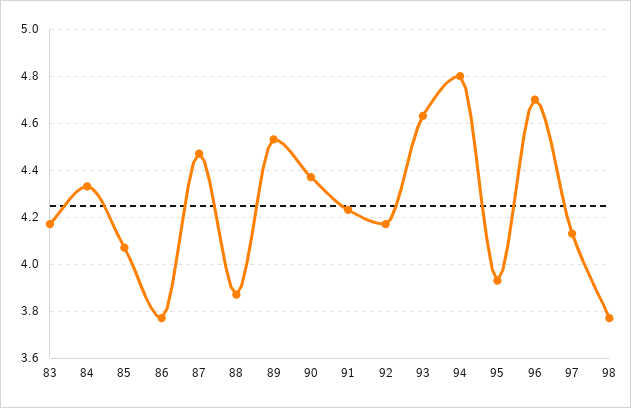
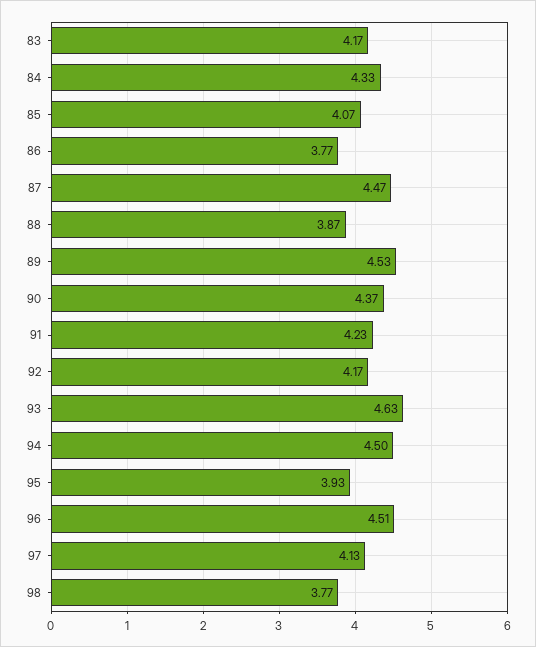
94: 4.8 -> 4.5
96: 4.7 -> 4.51

